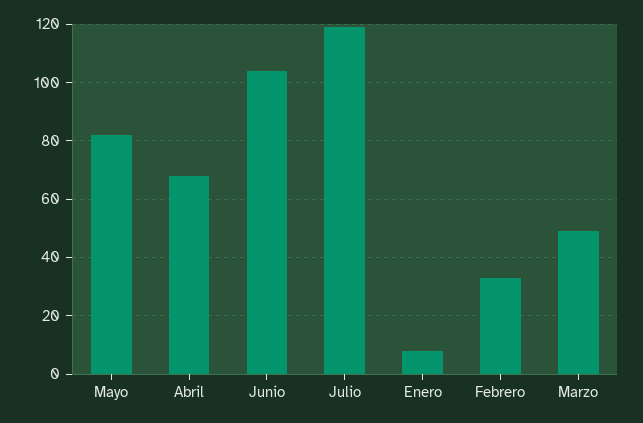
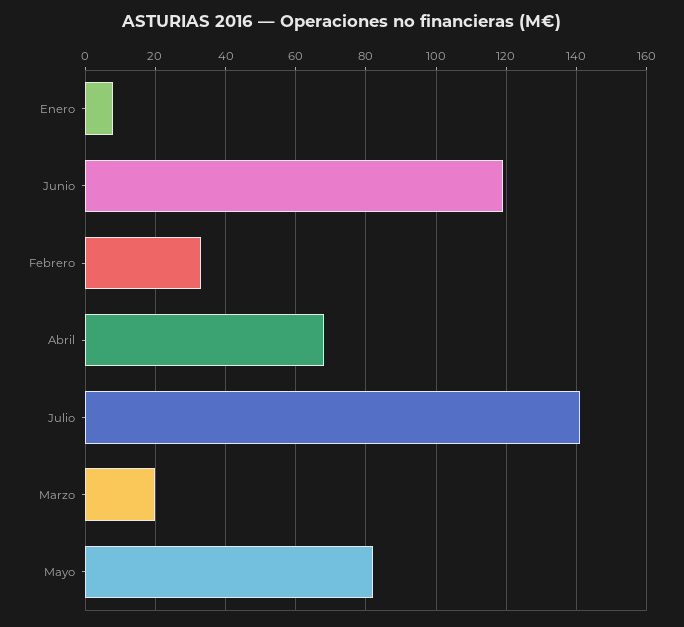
Junio: 105 -> 120
Julio: 120 -> 140
Marzo: 50 -> 20

